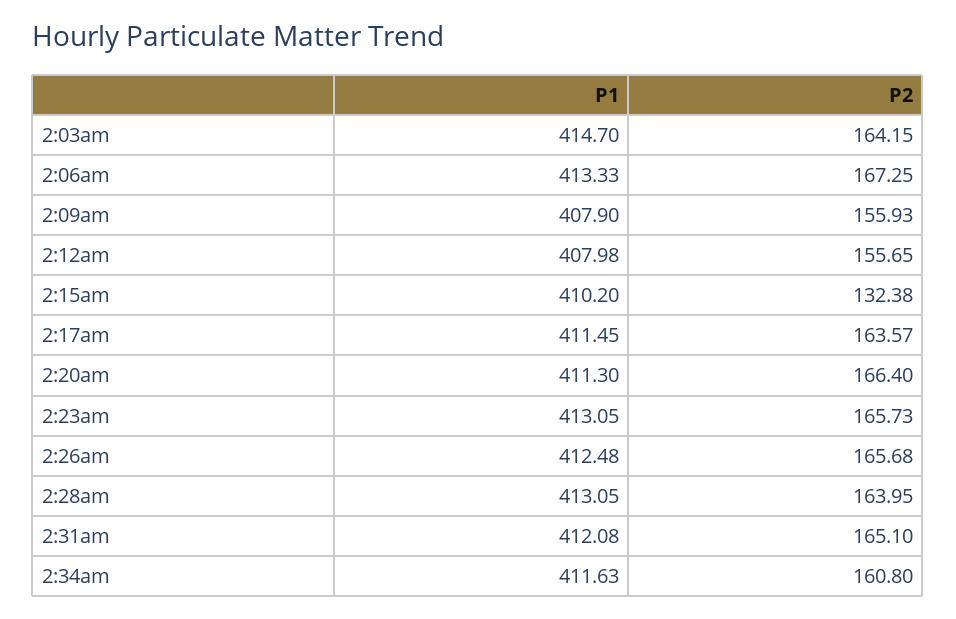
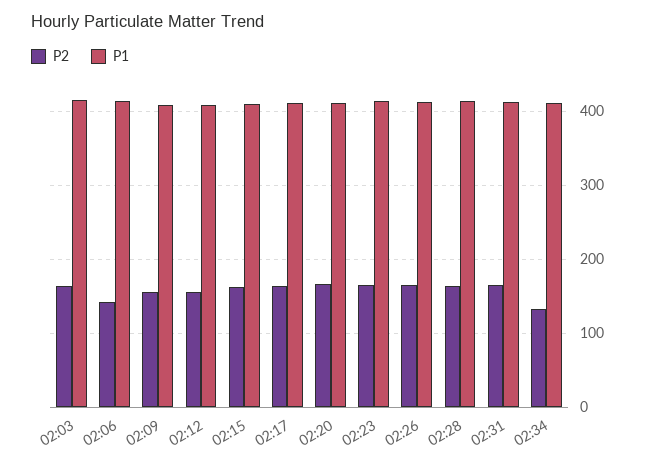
P2, 2:06am: 167.25 -> 140
P2, 2:15am: 132.38 -> 160
P2, 2:34am: 160.8 -> 130

